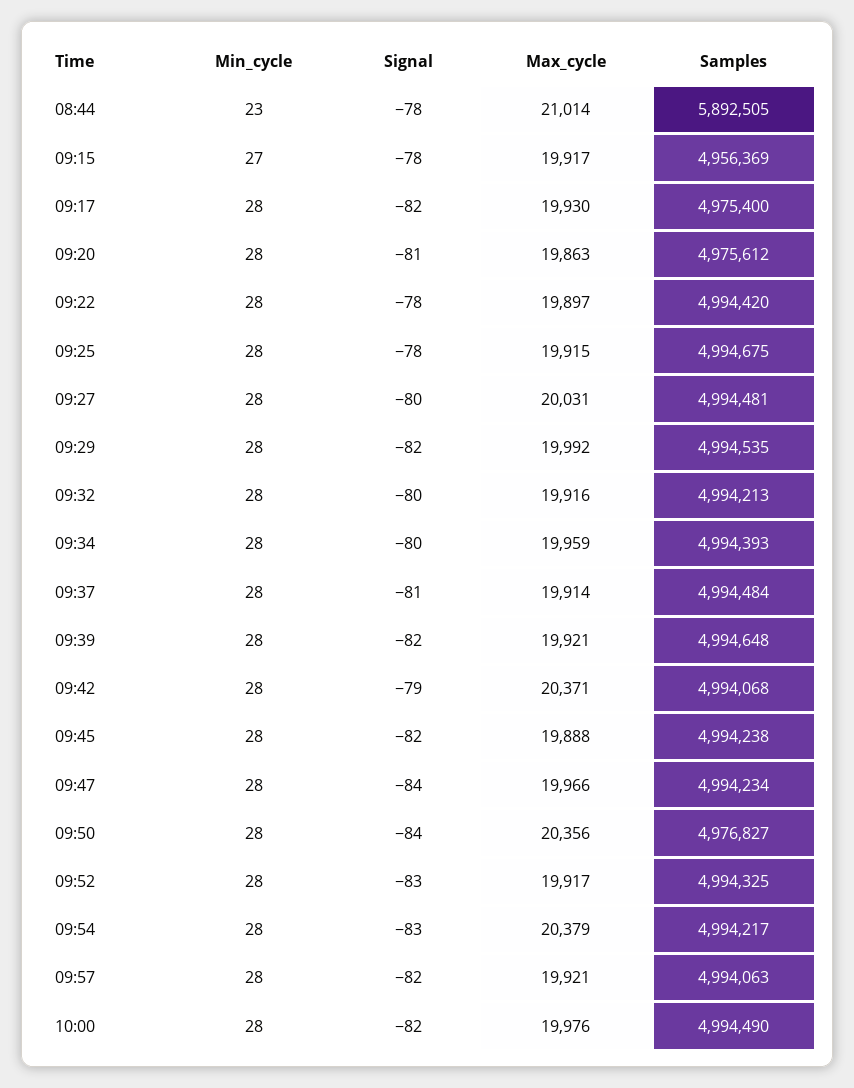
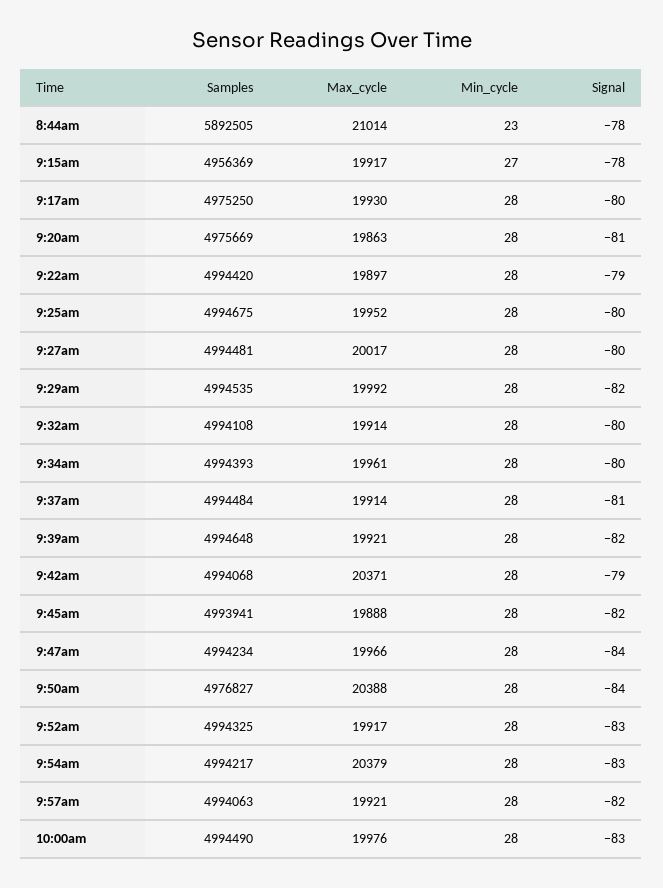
Signal, 09:17: -82 -> -80
Samples, 09:17: 4975400 -> 4975250
Samples, 09:20: 4975612 -> 4975669
Signal, 09:22: -78 -> -79
Signal, 09:25: -78 -> -80
Max_cycle, 09:25: 19915 -> 19952
Max_cycle, 09:27: 20031 -> 20017
Max_cycle, 09:32: 19916 -> 19914
Samples, 09:32: 4994213 -> 4994108
Max_cycle, 09:34: 19959 -> 19961
Samples, 09:45: 4994238 -> 4993941
Max_cycle, 09:50: 20356 -> 20388
Signal, 10:00: -82 -> -83

